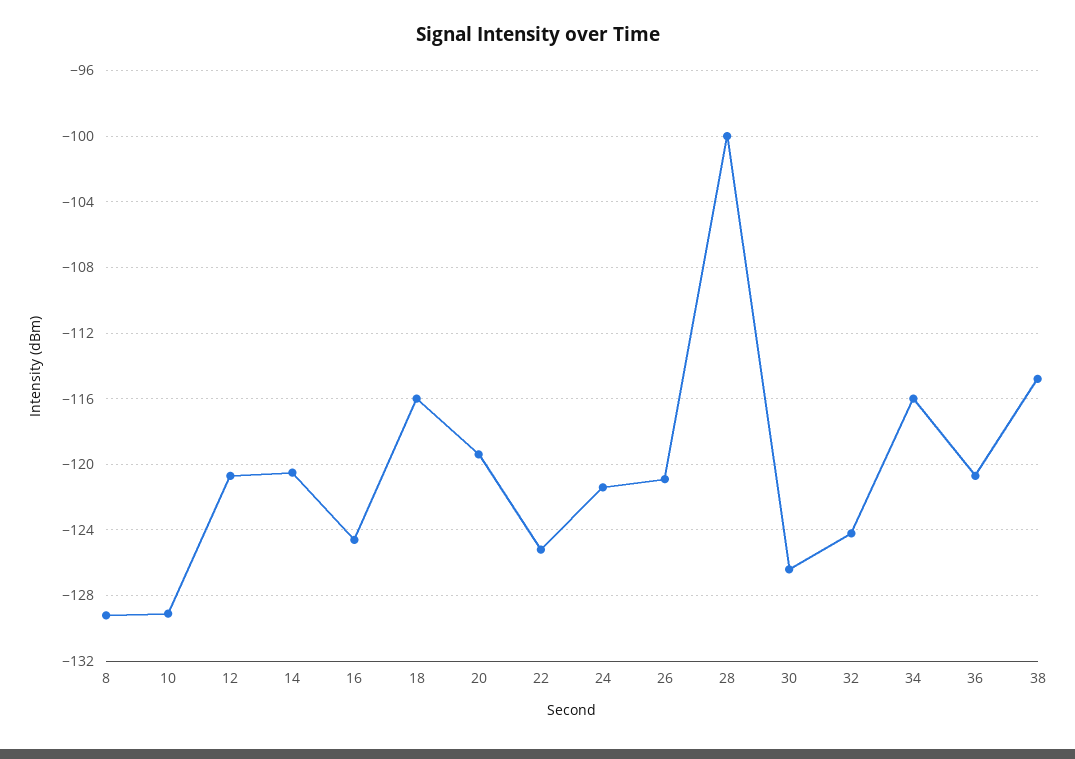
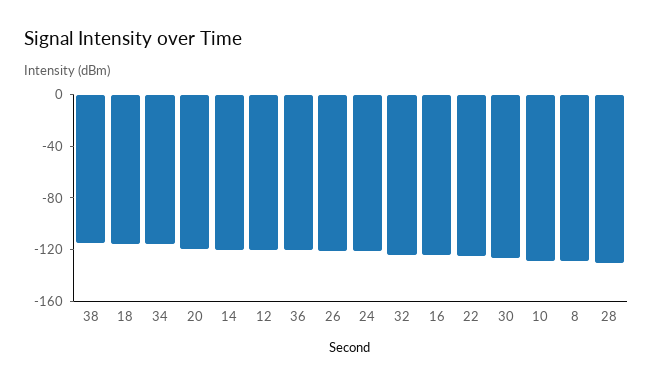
28: -100 -> -130

